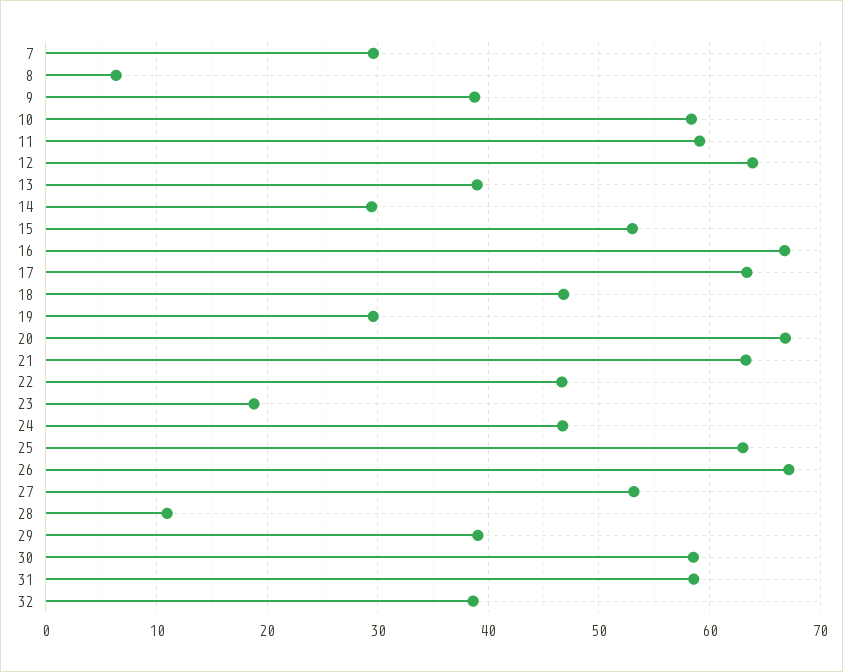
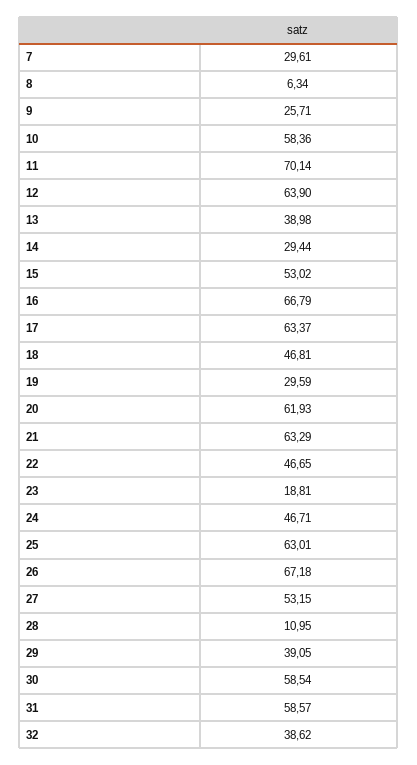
9: 39 -> 25.71
11: 59 -> 70.14
20: 67 -> 61.93

